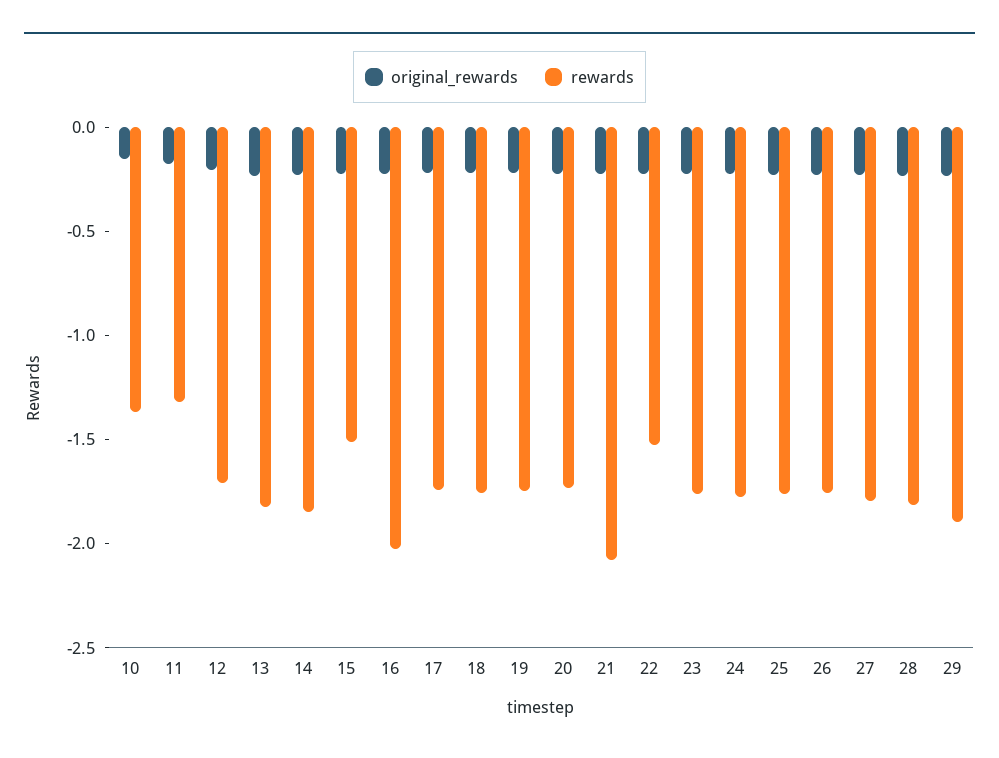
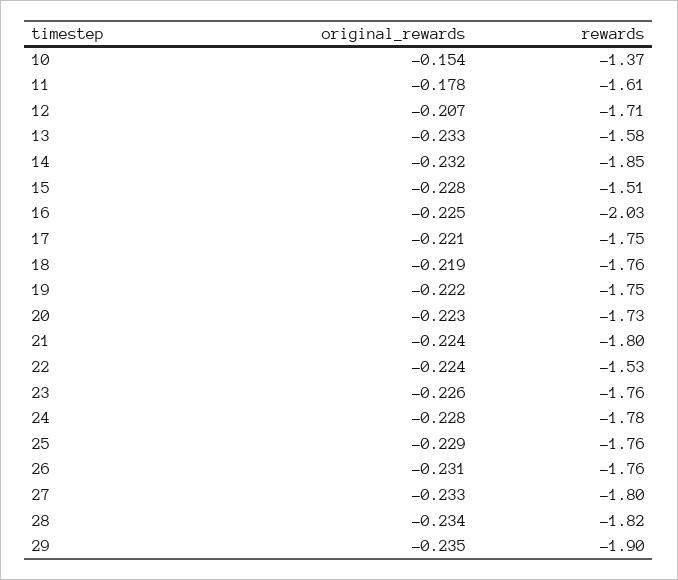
rewards, 11: -1.3 -> -1.61
rewards, 13: -1.8 -> -1.58
rewards, 21: -2.1 -> -1.8

